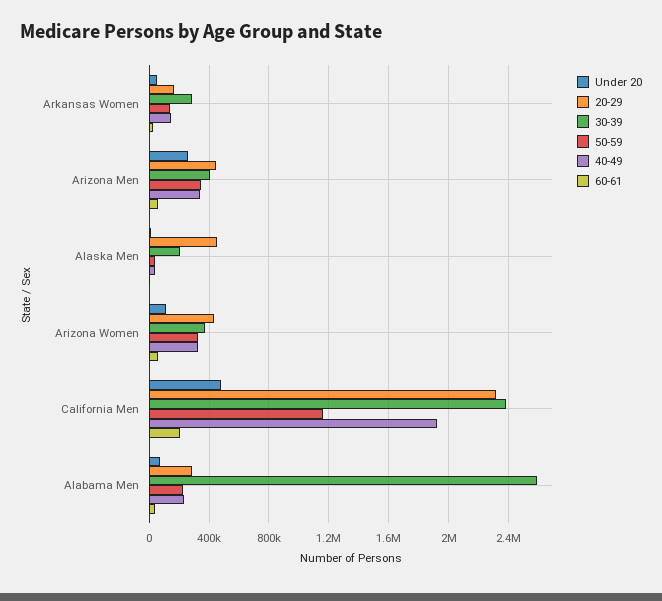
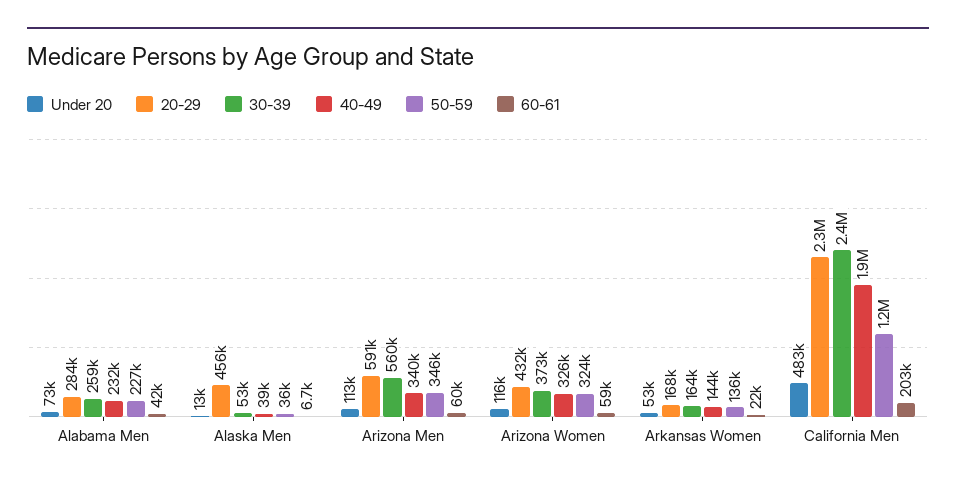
30-39, Arkansas Women: 300000 -> 164000
Under 20, Arizona Men: 250000 -> 113000
20-29, Arizona Men: 450000 -> 591000
30-39, Arizona Men: 400000 -> 560000
30-39, Alaska Men: 200000 -> 53000
30-39, Alabama Men: 2600000 -> 259000

